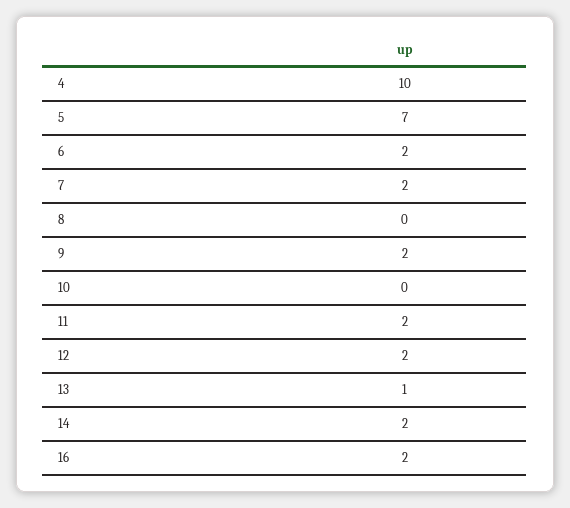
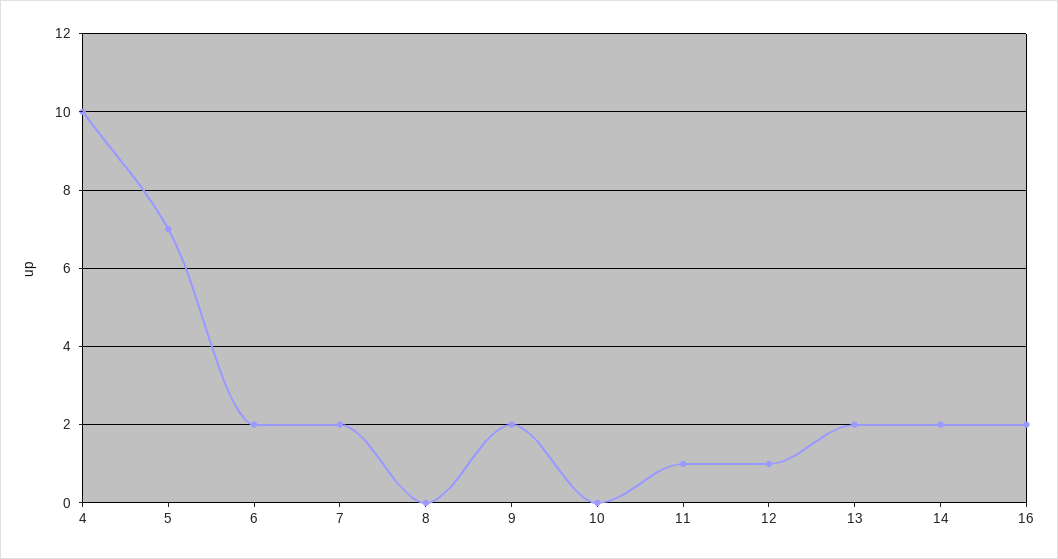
11: 2 -> 1
12: 2 -> 1
13: 1 -> 2

